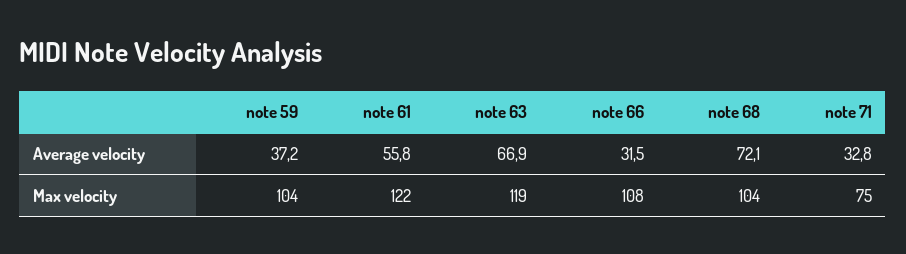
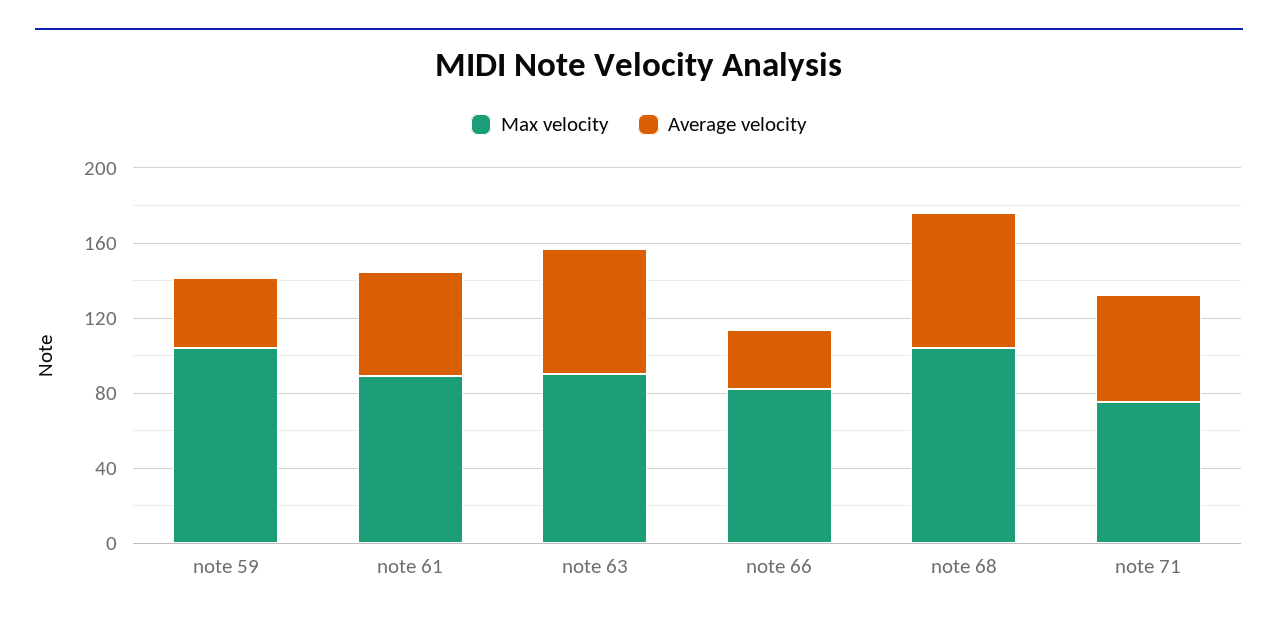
Average velocity, note 71: 32.8 -> 60
Max velocity, note 61: 122 -> 90
Max velocity, note 63: 119 -> 90
Max velocity, note 66: 108 -> 80

